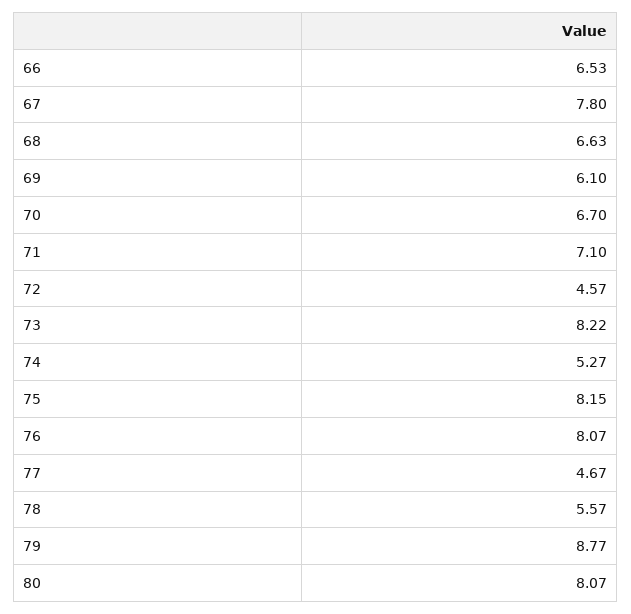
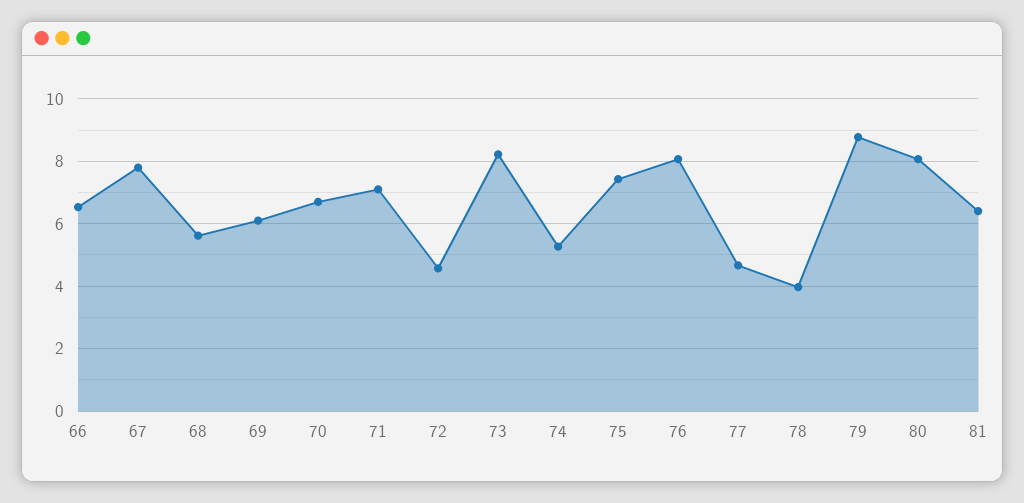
68: 6.63 -> 5.6
75: 8.15 -> 7.4
78: 5.57 -> 4
81: none -> 6.4

